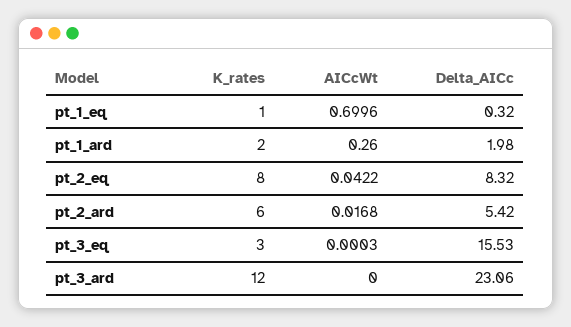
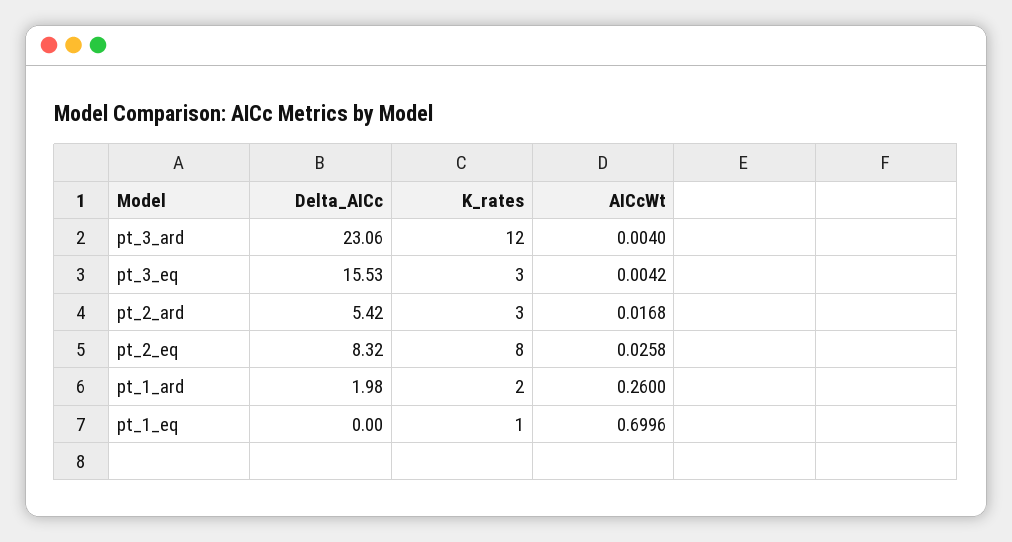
Delta_AICc, pt_1_eq: 0.32 -> 0
AICcWt, pt_2_eq: 0.0422 -> 0.0258
K_rates, pt_2_ard: 6 -> 3
AICcWt, pt_3_eq: 0.0003 -> 0.0042
AICcWt, pt_3_ard: 0 -> 0.004

